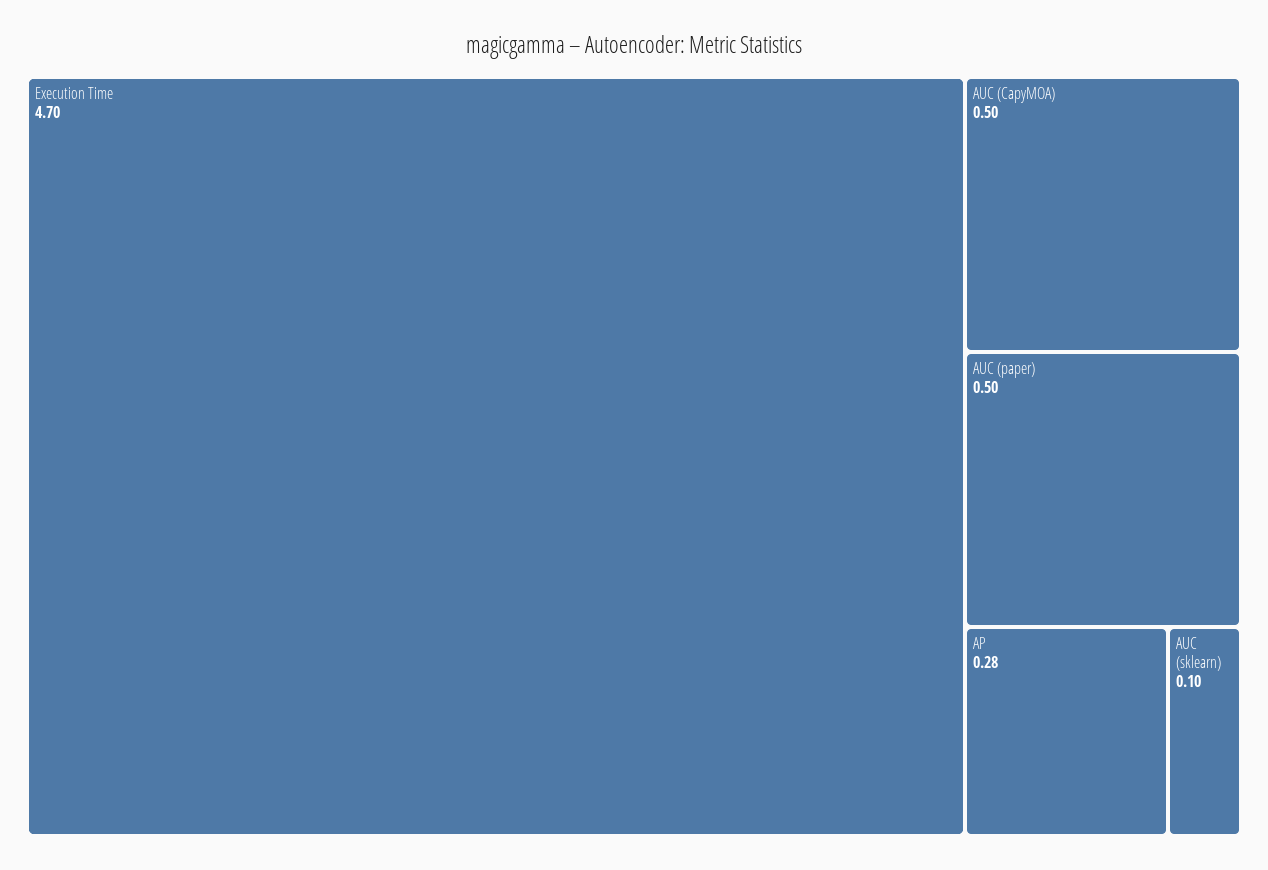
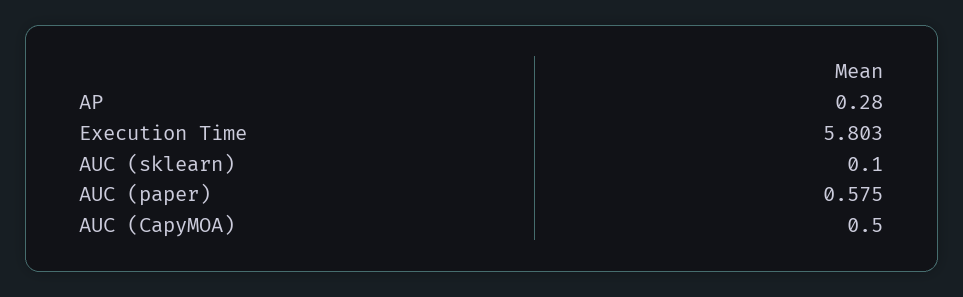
Execution Time: 4.7 -> 5.803
AUC (paper): 0.5 -> 0.575

